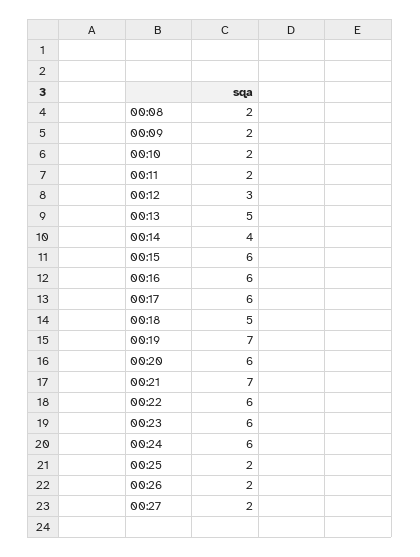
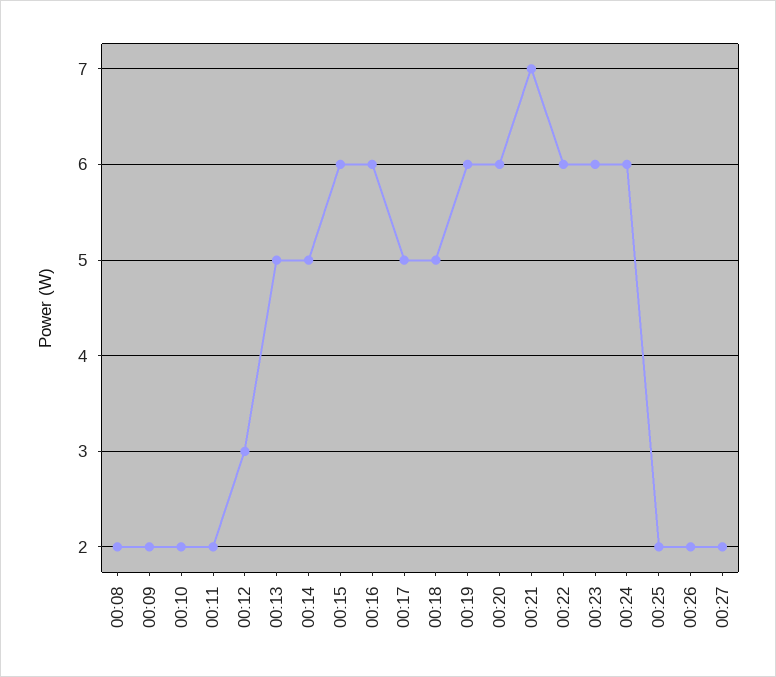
00:14: 4 -> 5
00:17: 6 -> 5
00:19: 7 -> 6

